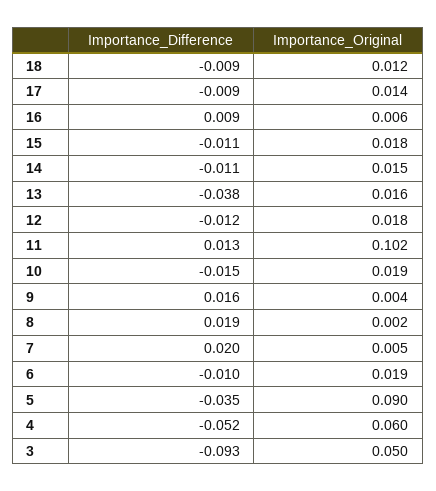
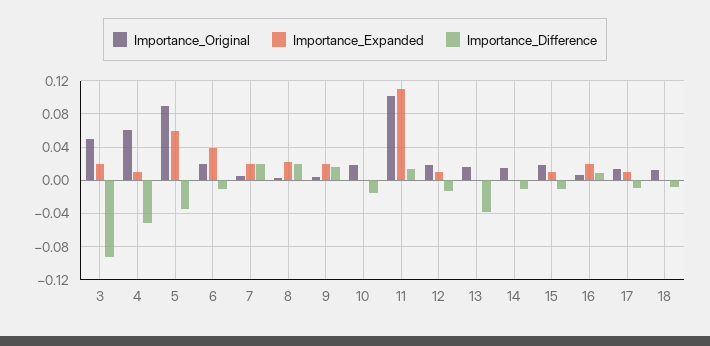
Importance_Expanded, 3: none -> 0.02
Importance_Expanded, 4: none -> 0.01
Importance_Expanded, 5: none -> 0.06
Importance_Expanded, 6: none -> 0.04
Importance_Expanded, 7: none -> 0.02
Importance_Expanded, 8: none -> 0.02
Importance_Expanded, 9: none -> 0.02
Importance_Expanded, 10: none -> 0
Importance_Expanded, 11: none -> 0.11
Importance_Expanded, 12: none -> 0.01
Importance_Expanded, 13: none -> 0
Importance_Expanded, 14: none -> 0
Importance_Expanded, 15: none -> 0.01
Importance_Expanded, 16: none -> 0.02
Importance_Expanded, 17: none -> 0.01
Importance_Expanded, 18: none -> 0

